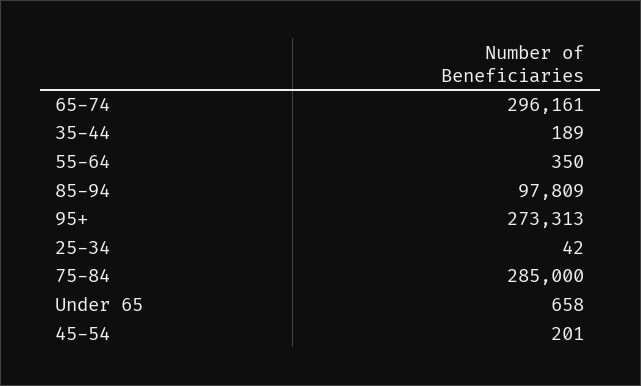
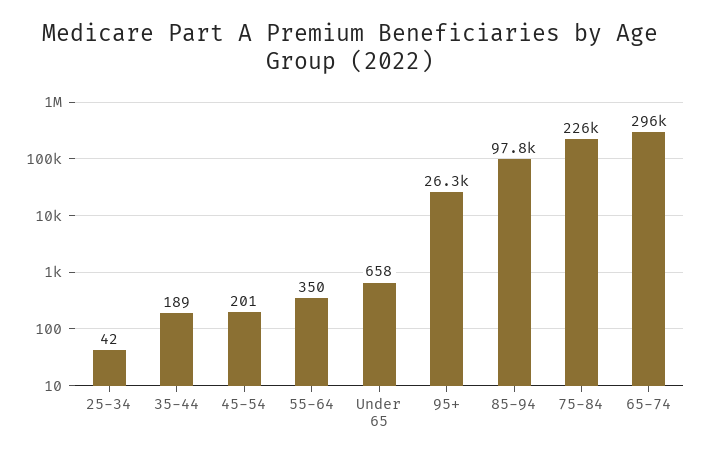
95+: 273313 -> 26300
75-84: 285000 -> 226000

